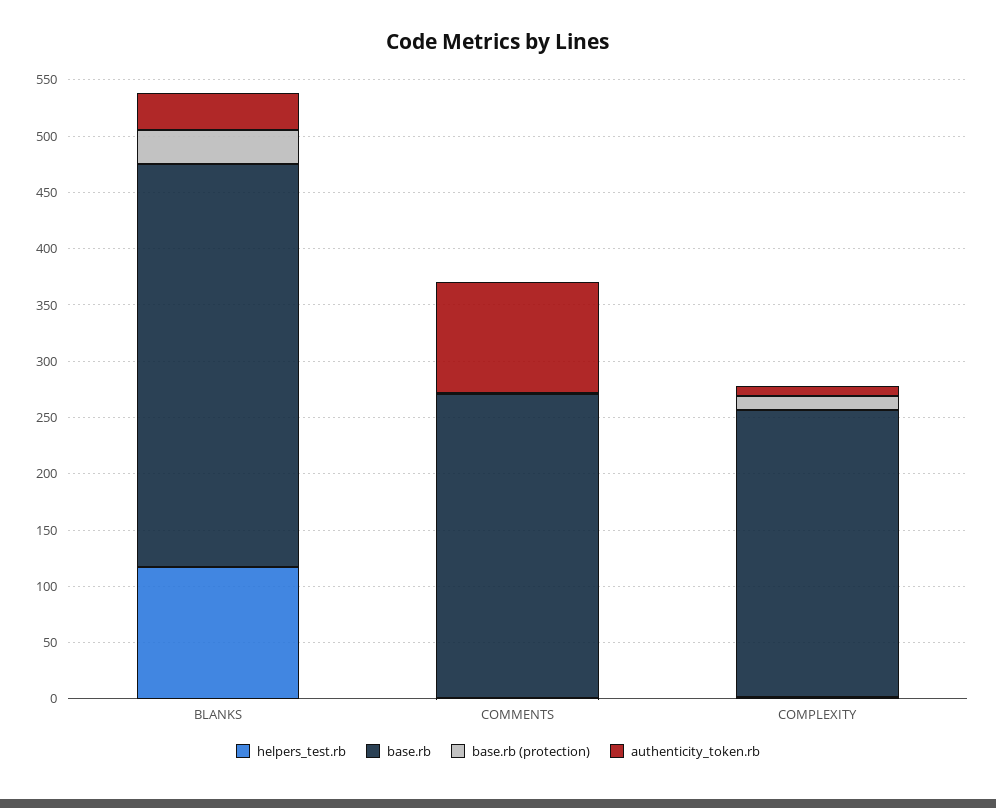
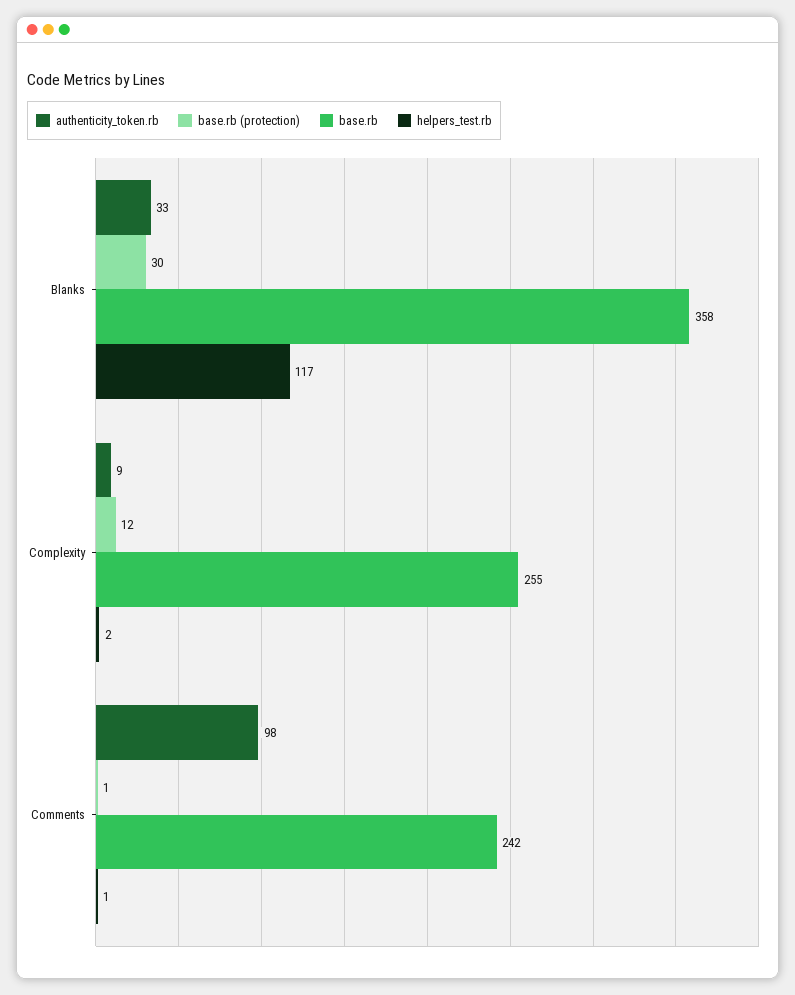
base.rb, COMMENTS: 270 -> 242

